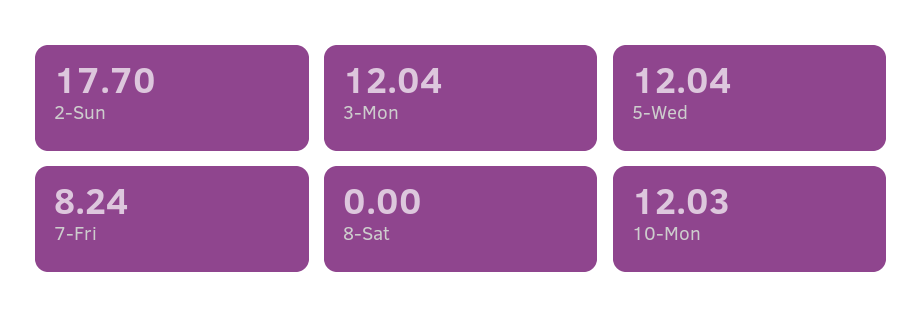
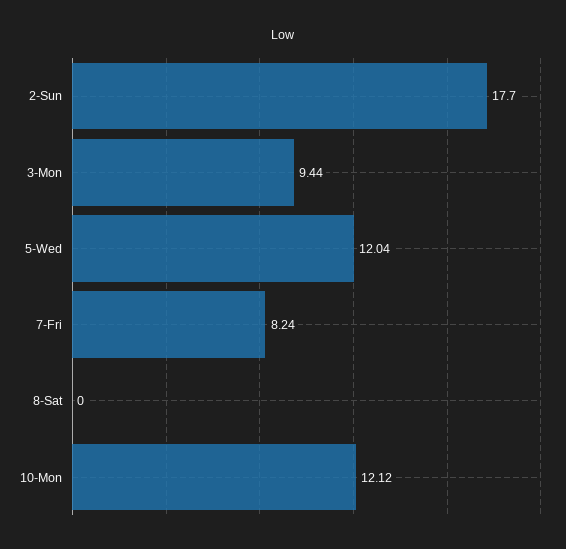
3-Mon: 12.04 -> 9.44
10-Mon: 12.03 -> 12.12

